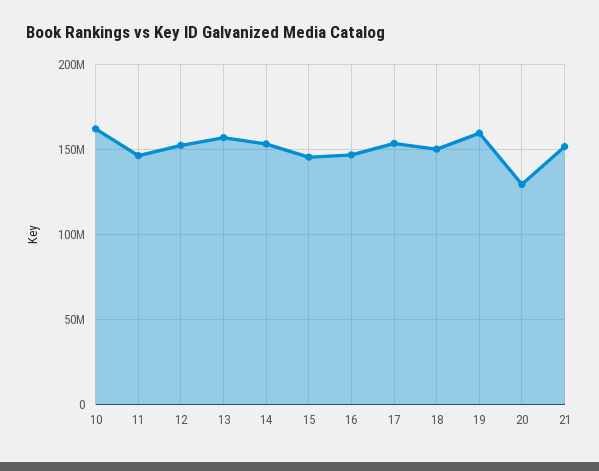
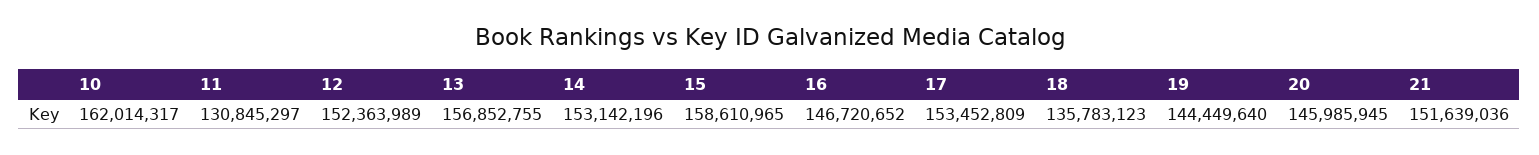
11: 145000000 -> 130845297
15: 145000000 -> 158610965
18: 150000000 -> 135783123
19: 160000000 -> 144449640
20: 130000000 -> 145985945

